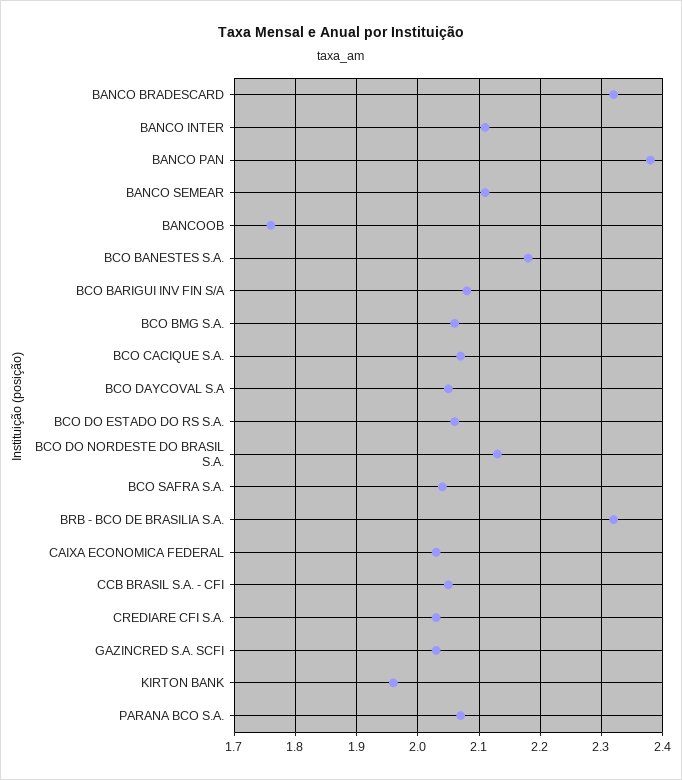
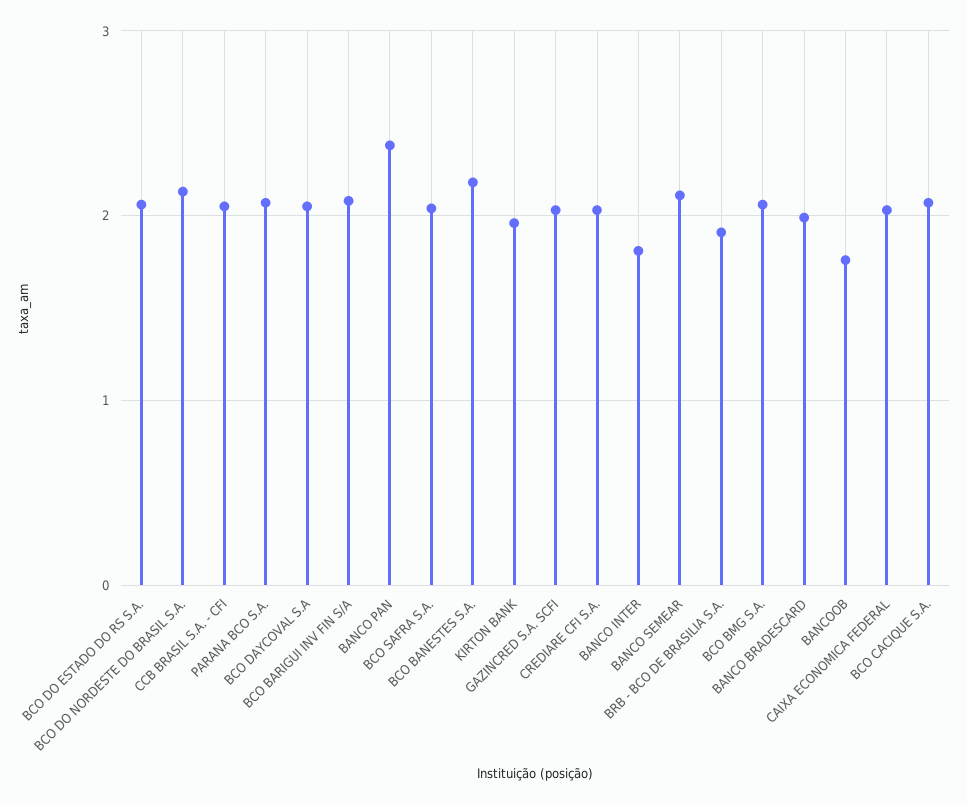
BANCO BRADESCARD: 2.32 -> 2
BANCO INTER: 2.11 -> 1.8
BRB - BCO DE BRASILIA S.A.: 2.32 -> 1.9

